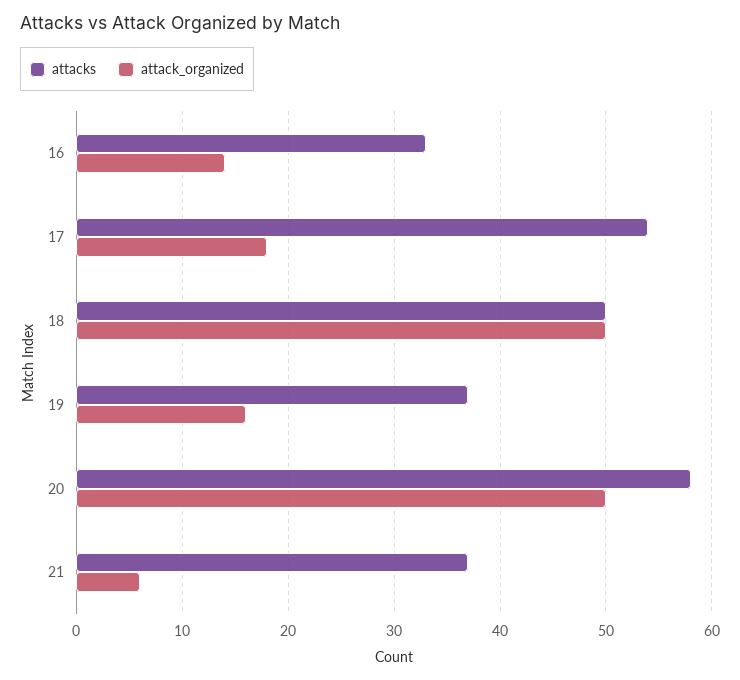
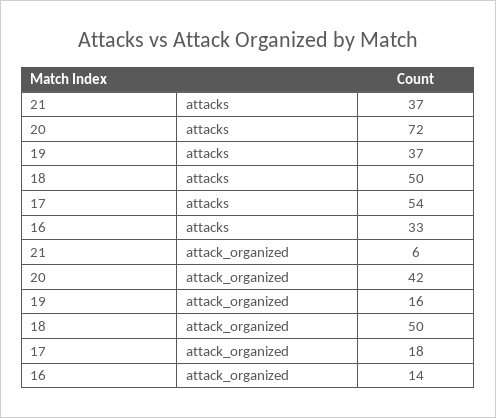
attacks, 20: 58 -> 72
attack_organized, 20: 50 -> 42

